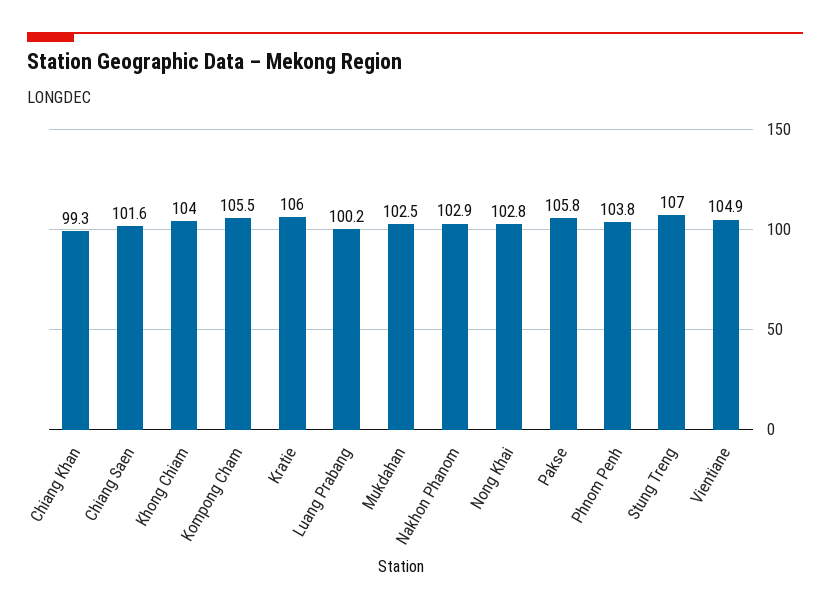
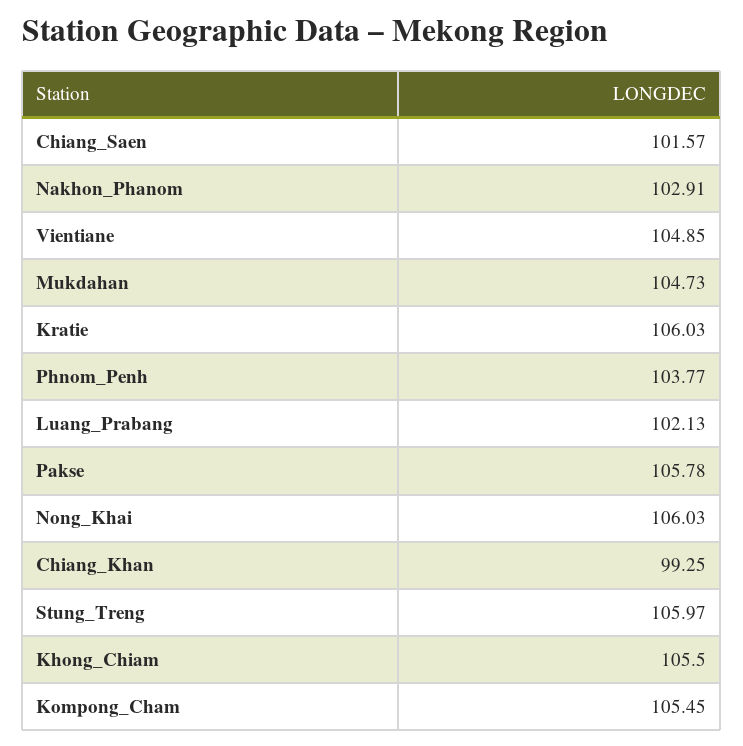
Khong Chiam: 104 -> 105.5
Luang Prabang: 100.2 -> 102.13
Mukdahan: 102.5 -> 104.73
Nong Khai: 102.8 -> 106.03
Stung Treng: 107 -> 105.97

